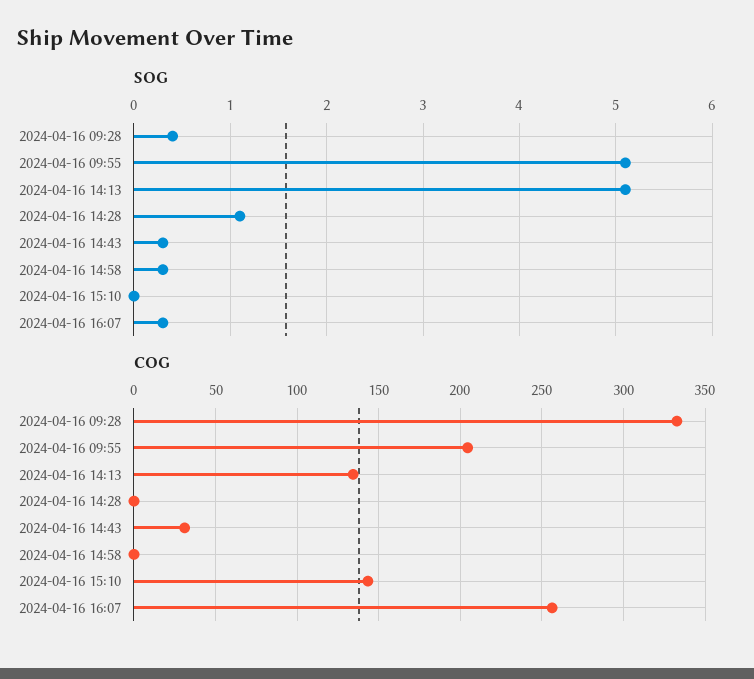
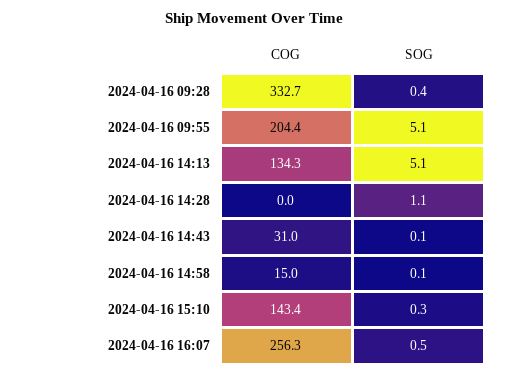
SOG, 2024-04-16 14:43: 0.3 -> 0.1
SOG, 2024-04-16 14:58: 0.3 -> 0.1
SOG, 2024-04-16 15:10: 0 -> 0.3
SOG, 2024-04-16 16:07: 0.3 -> 0.5
COG, 2024-04-16 14:58: 0 -> 15

